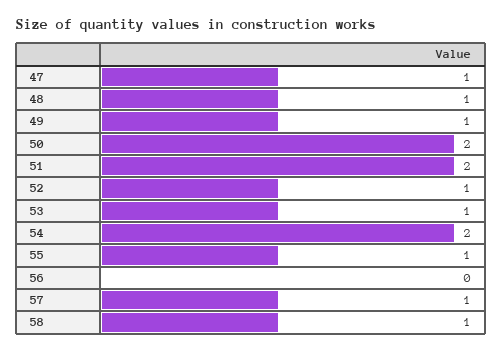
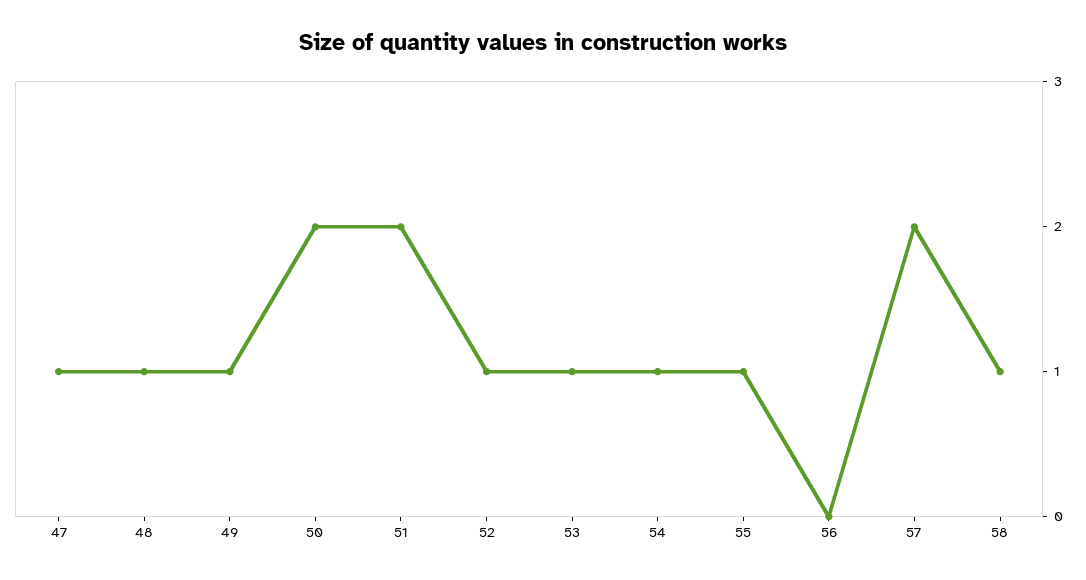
54: 2 -> 1
57: 1 -> 2

